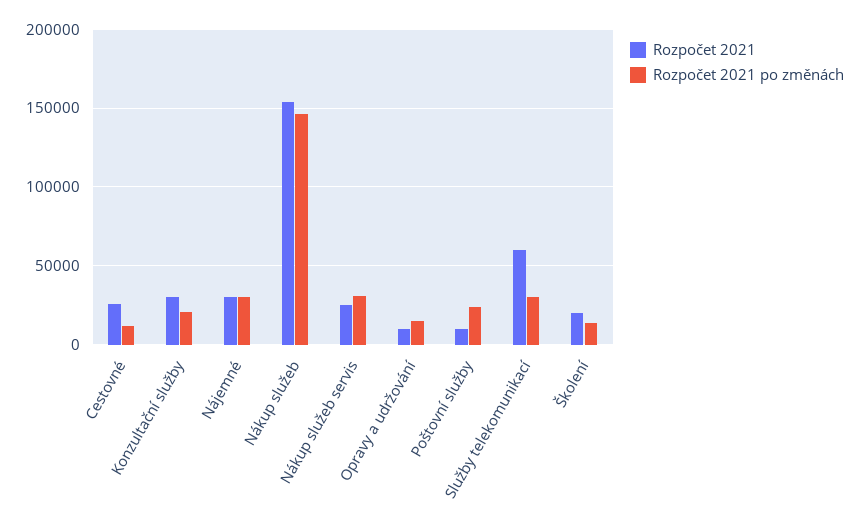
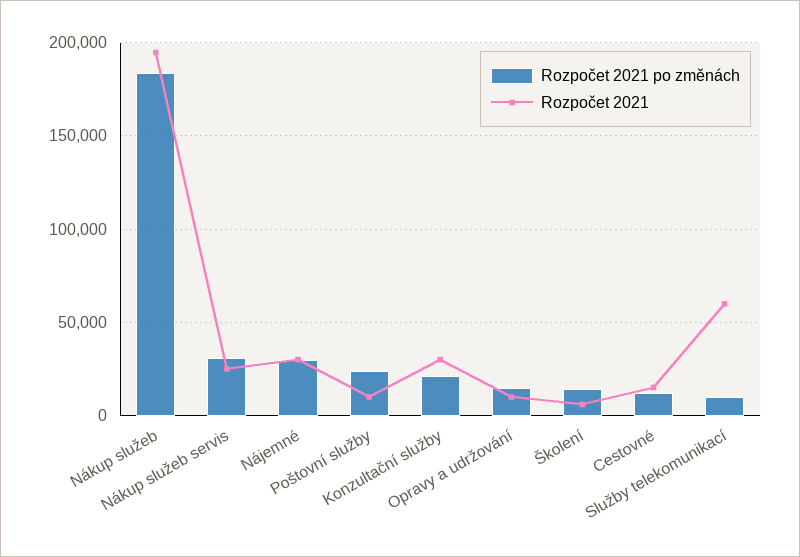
Rozpočet 2021, Cestovné: 25000 -> 15000
Rozpočet 2021, Nákup služeb: 155000 -> 195000
Rozpočet 2021 po změnách, Nákup služeb: 145000 -> 185000
Rozpočet 2021 po změnách, Služby telekomunikací: 30000 -> 10000
Rozpočet 2021, Školení: 20000 -> 5000

